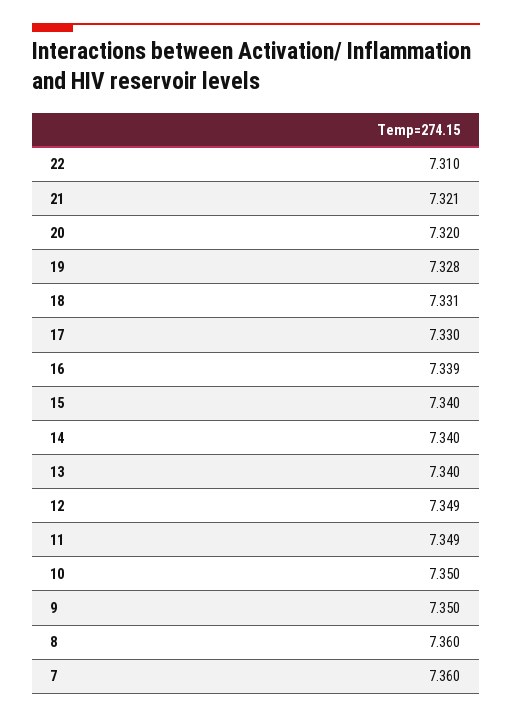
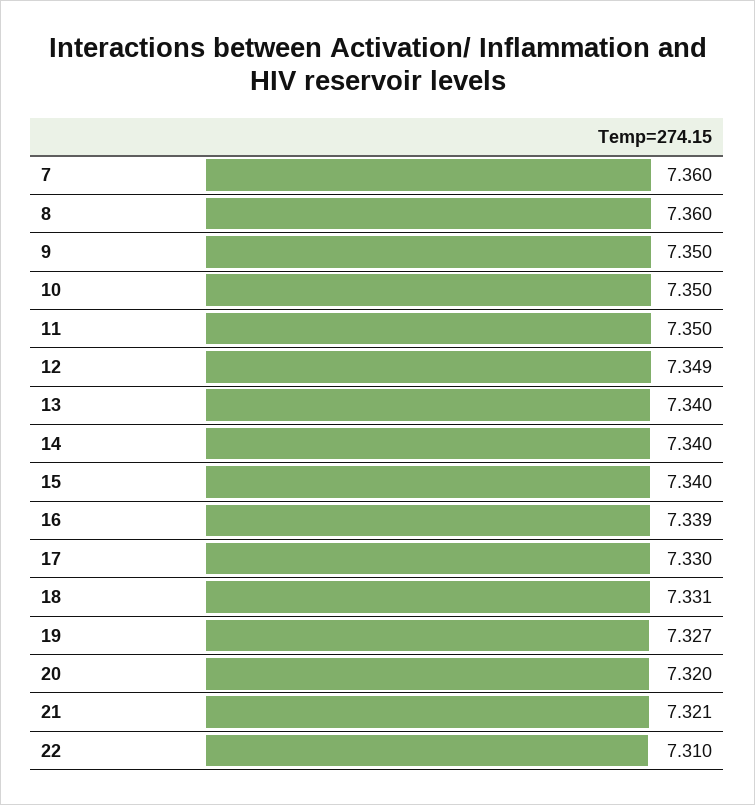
19: 7.328 -> 7.327
11: 7.349 -> 7.35

